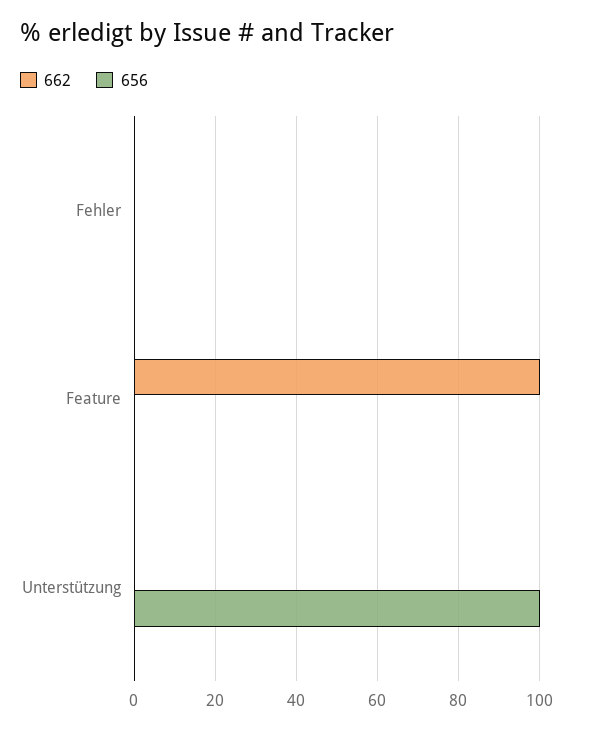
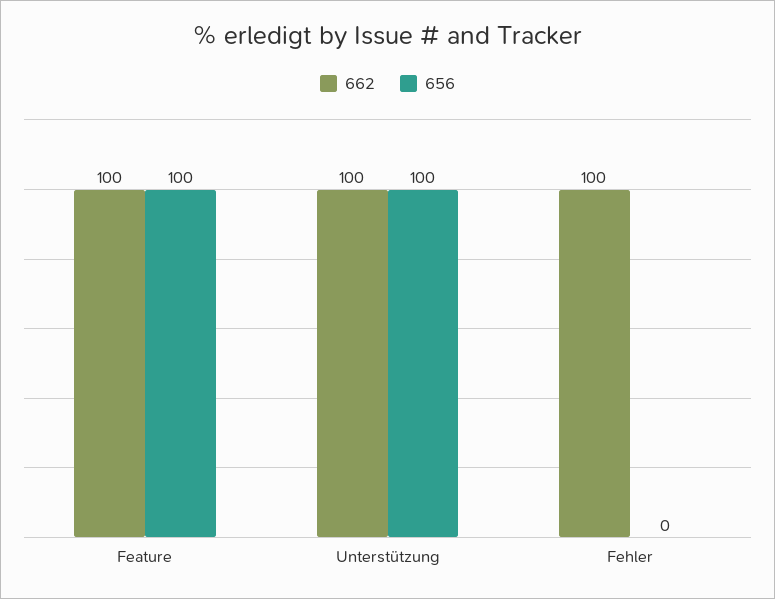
662, Fehler: 0 -> 100
656, Feature: 0 -> 100
662, Unterstützung: 0 -> 100

